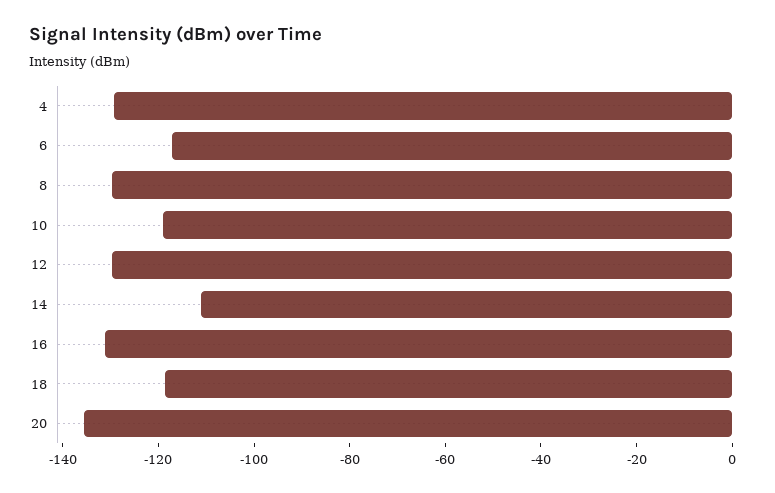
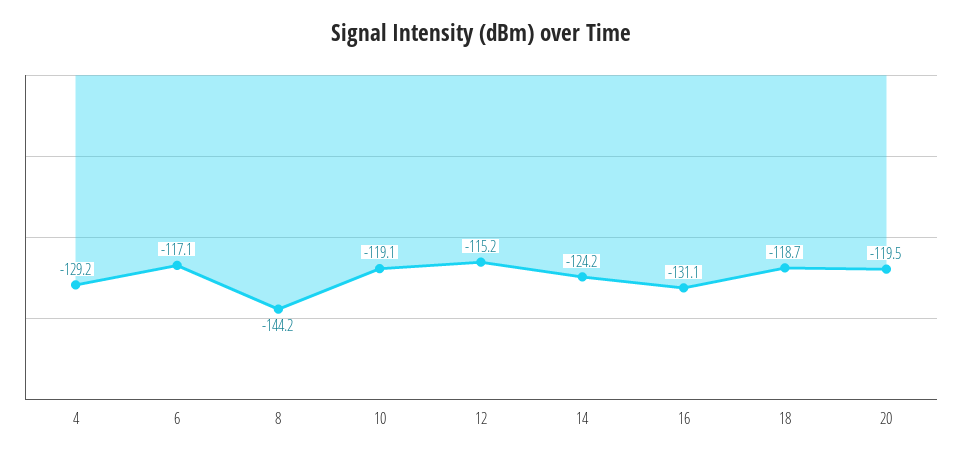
8: -130 -> -144.2
12: -130 -> -115.2
14: -110 -> -124.2
20: -135 -> -119.5

